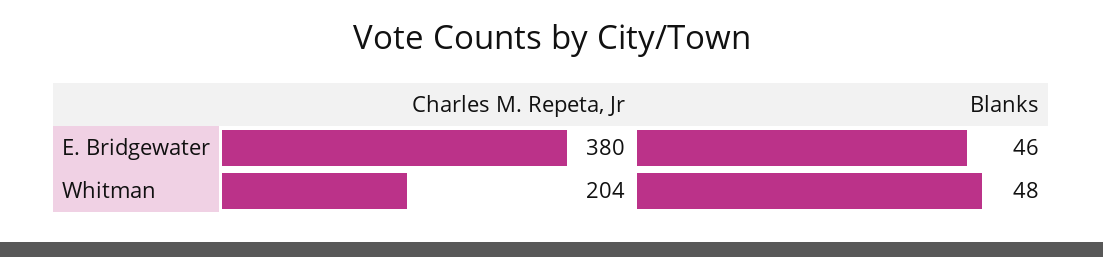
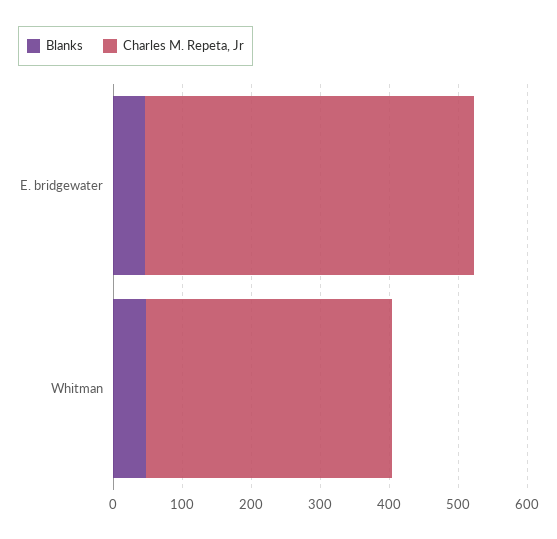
Charles M. Repeta, Jr, E. Bridgewater: 380 -> 480
Charles M. Repeta, Jr, Whitman: 204 -> 360

